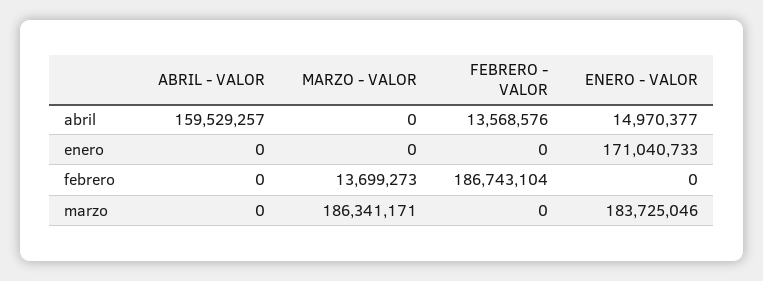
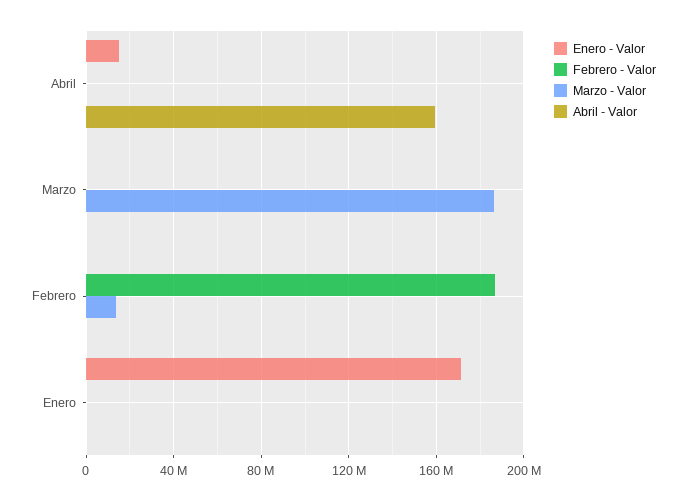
FEBRERO - VALOR, abril: 13568576 -> 0
ENERO - VALOR, marzo: 183725046 -> 0

